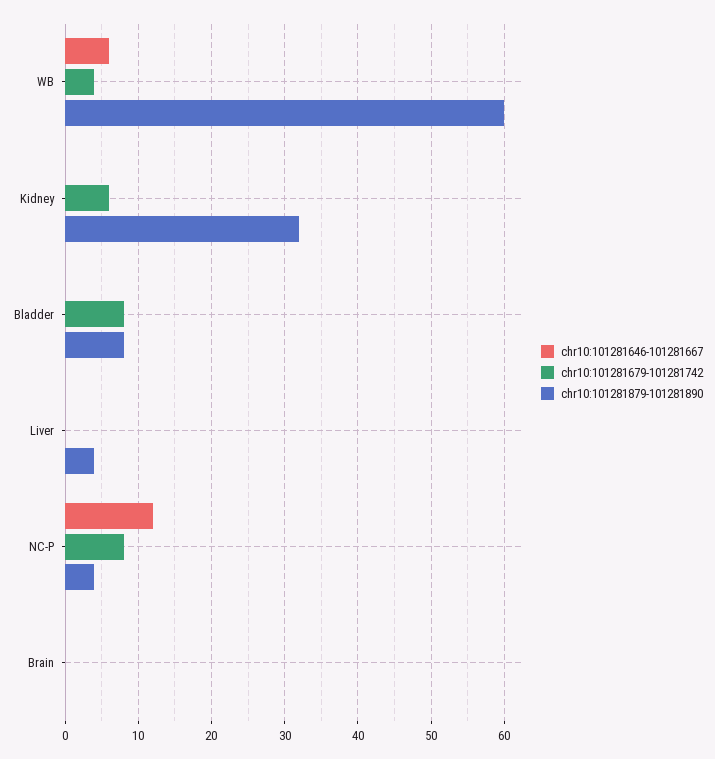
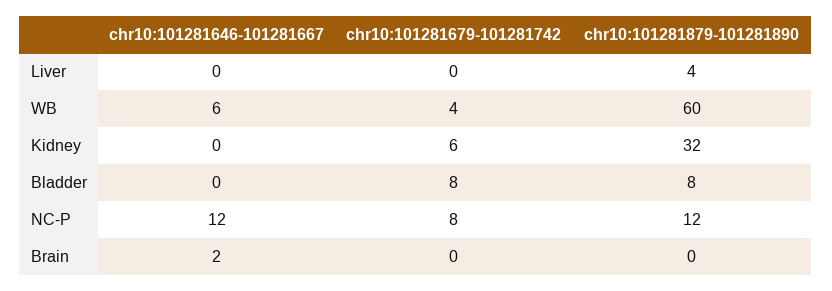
chr10:101281879-101281890, NC-P: 4 -> 12
chr10:101281646-101281667, Brain: 0 -> 2

